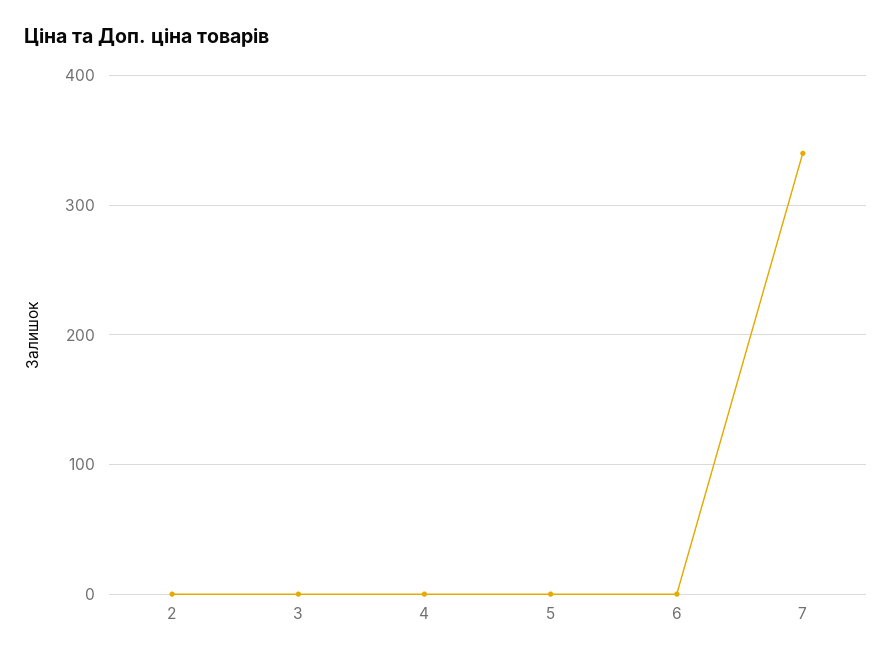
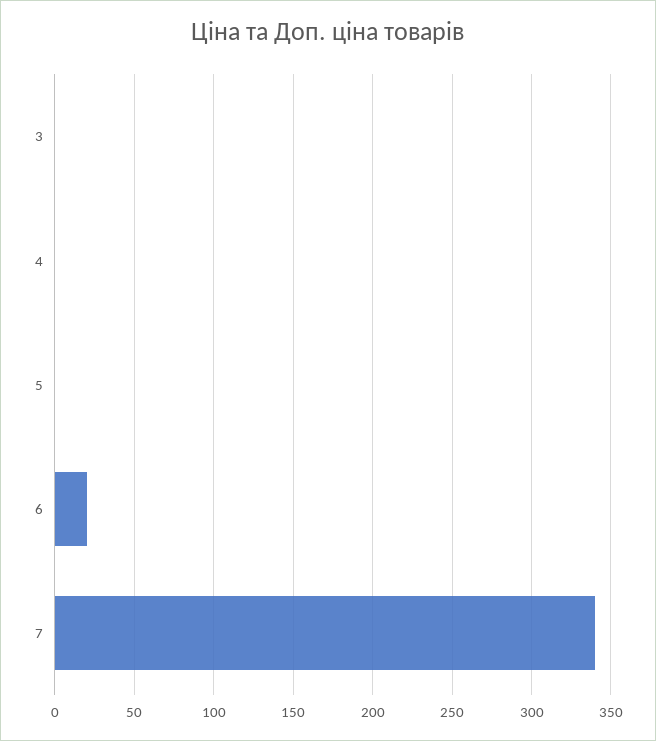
2: 0 -> none
6: 0 -> 20

